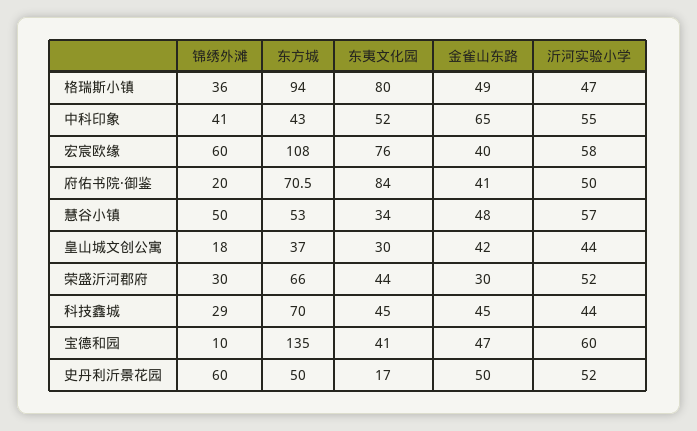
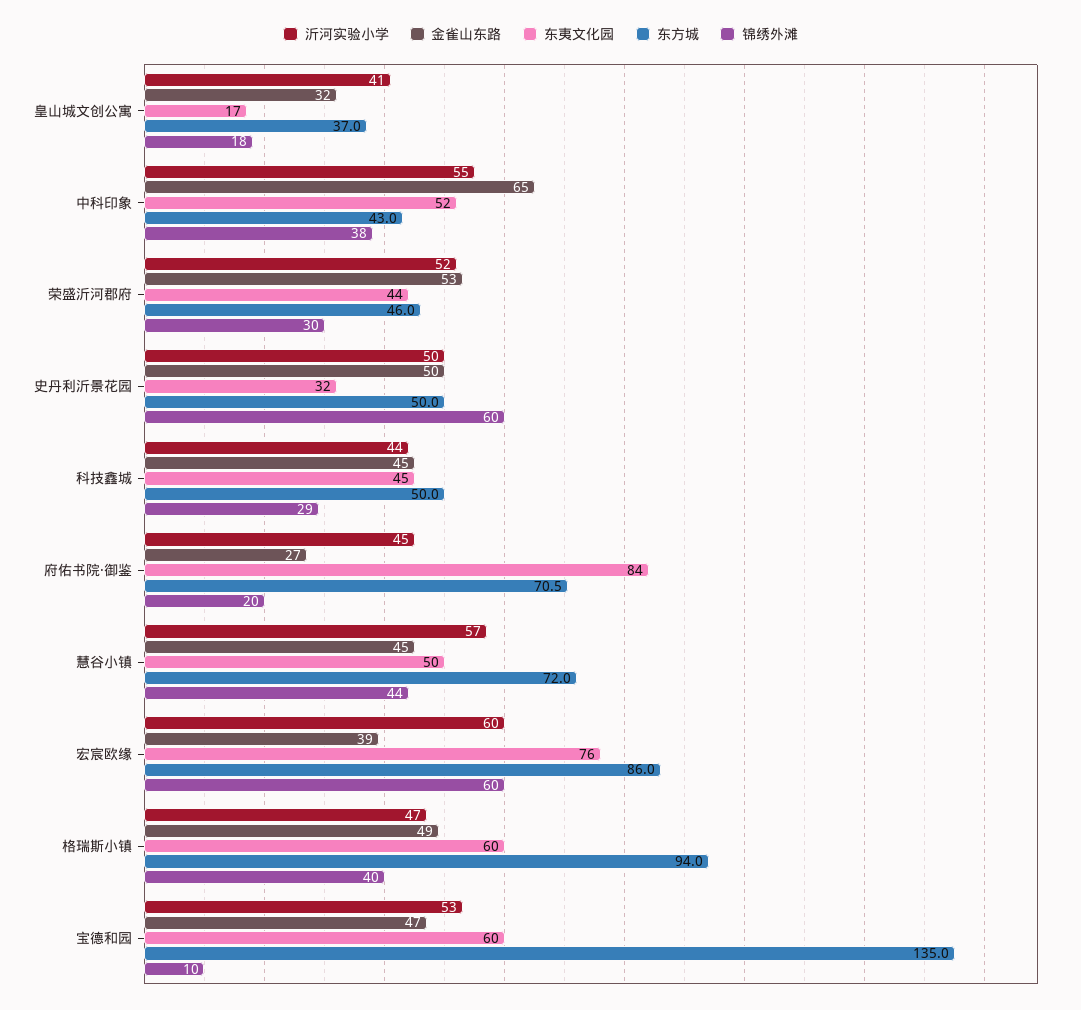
锦绣外滩, 格瑞斯小镇: 36 -> 40
东夷文化园, 格瑞斯小镇: 80 -> 60
锦绣外滩, 中科印象: 41 -> 38
东方城, 宏宸欧缘: 108 -> 86
金雀山东路, 宏宸欧缘: 40 -> 39
沂河实验小学, 宏宸欧缘: 58 -> 60
金雀山东路, 府佑书院·御鉴: 41 -> 27
沂河实验小学, 府佑书院·御鉴: 50 -> 45
锦绣外滩, 慧谷小镇: 50 -> 44
东方城, 慧谷小镇: 53 -> 72
东夷文化园, 慧谷小镇: 34 -> 50
金雀山东路, 慧谷小镇: 48 -> 45
东夷文化园, 皇山城文创公寓: 30 -> 17
金雀山东路, 皇山城文创公寓: 42 -> 32
沂河实验小学, 皇山城文创公寓: 44 -> 41
东方城, 荣盛沂河郡府: 66 -> 46
金雀山东路, 荣盛沂河郡府: 30 -> 53
东方城, 科技鑫城: 70 -> 50
东夷文化园, 宝德和园: 41 -> 60
沂河实验小学, 宝德和园: 60 -> 53
东夷文化园, 史丹利沂景花园: 17 -> 32
沂河实验小学, 史丹利沂景花园: 52 -> 50

